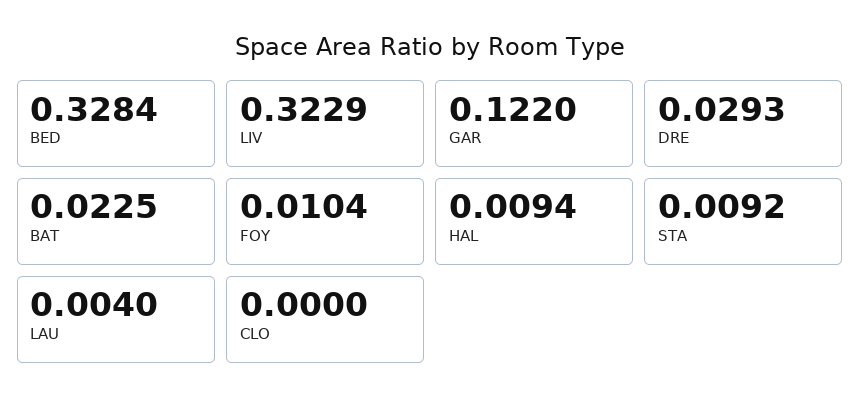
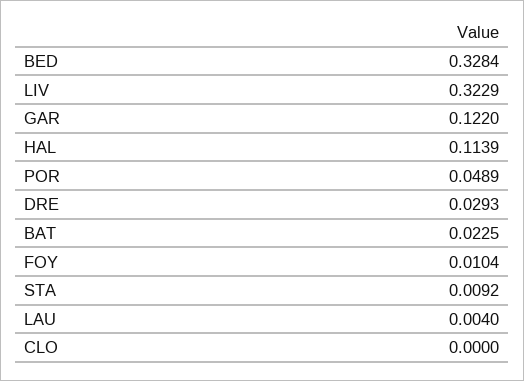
HAL: 0.0094 -> 0.1139
POR: none -> 0.0489

